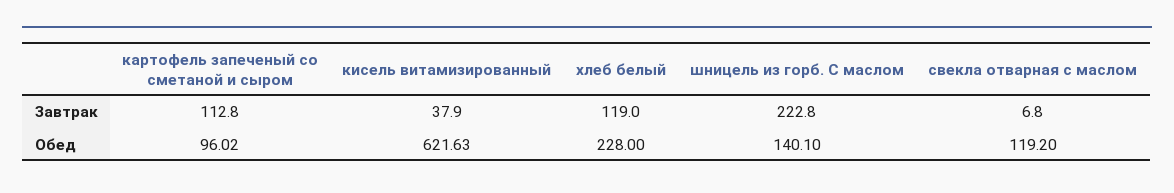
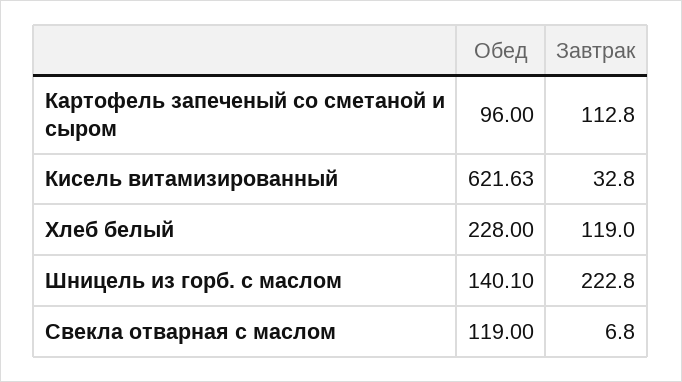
кисель витамизированный, Завтрак: 37.9 -> 32.8
картофель запеченый со сметаной и сыром, Обед: 96.02 -> 96
свекла отварная с маслом, Обед: 119.2 -> 119

